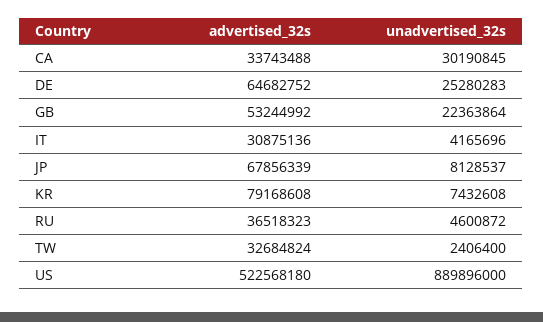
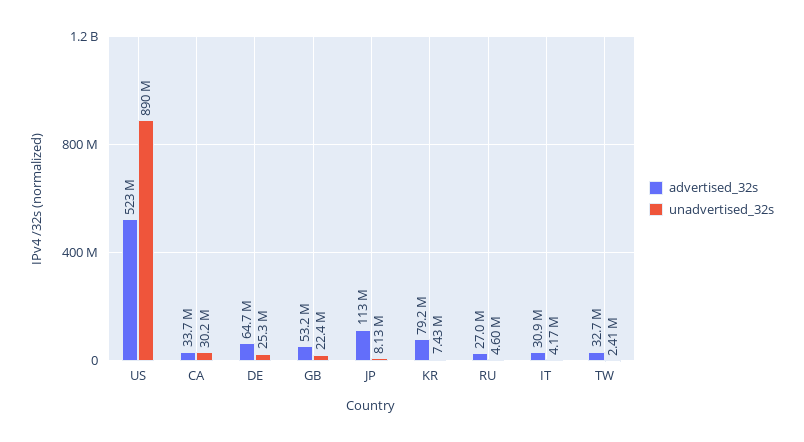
advertised_32s, JP: 67856339 -> 113000000
advertised_32s, RU: 36518323 -> 27000000

